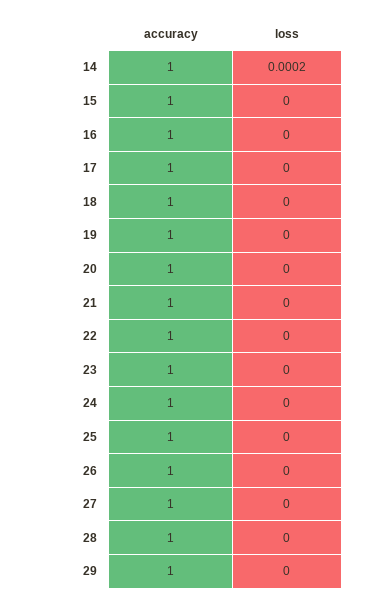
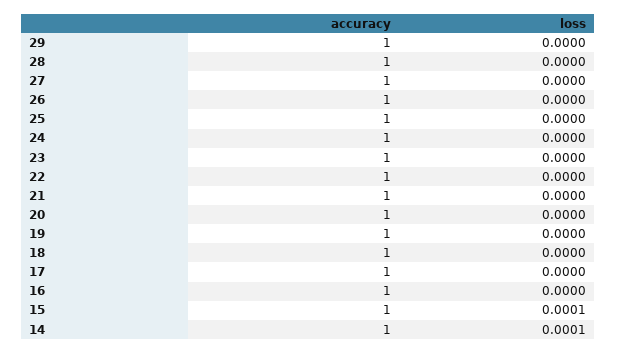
loss, 14: 0.0002 -> 0.0001
loss, 15: 0 -> 0.0001

